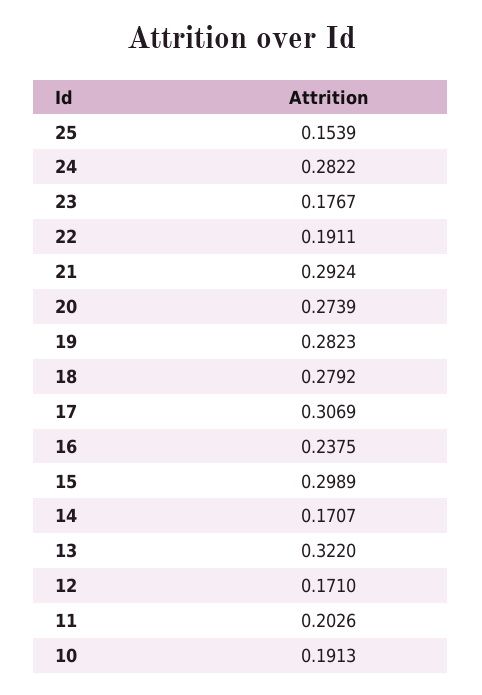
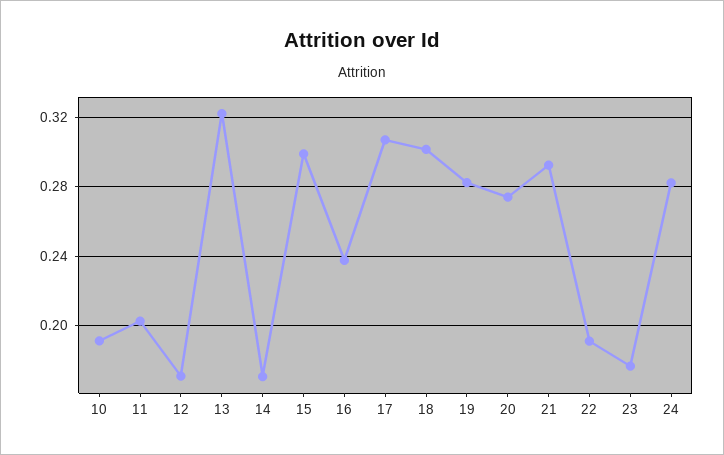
25: 0.1539 -> none
18: 0.2792 -> 0.3

